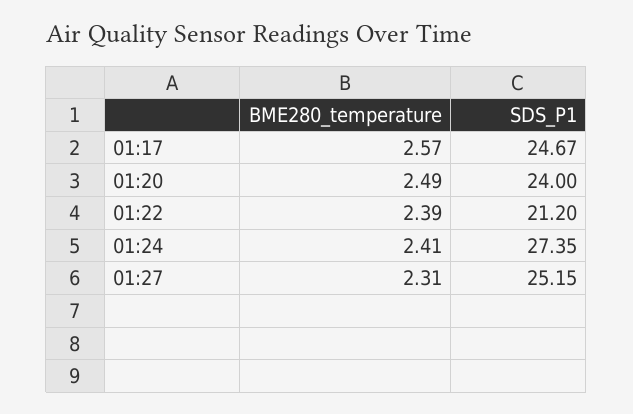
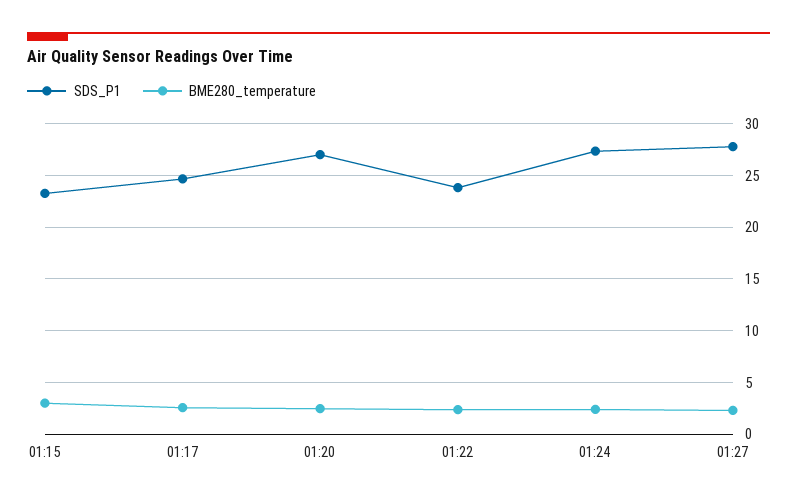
SDS_P1, 01:20: 24 -> 27
SDS_P1, 01:22: 21.2 -> 24
SDS_P1, 01:27: 25.15 -> 28
SDS_P1, 01:15: none -> 23
BME280_temperature, 01:15: none -> 3

